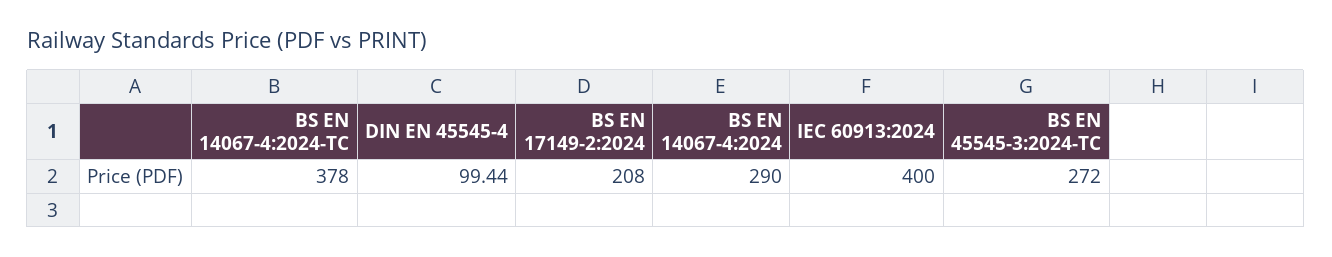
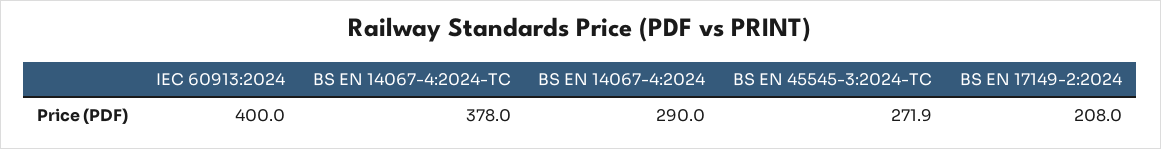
DIN EN 45545-4: 99.44 -> none
BS EN 45545-3:2024-TC: 272 -> 271.9

